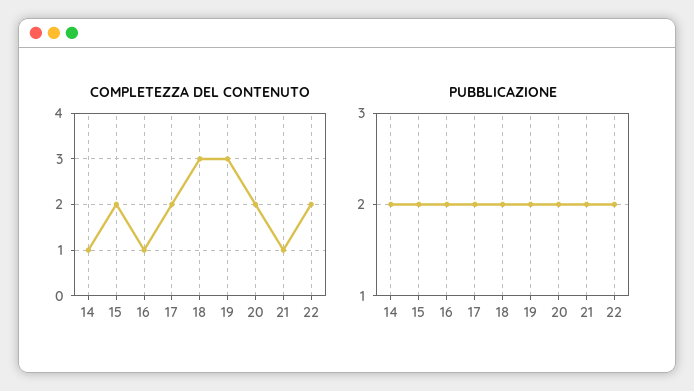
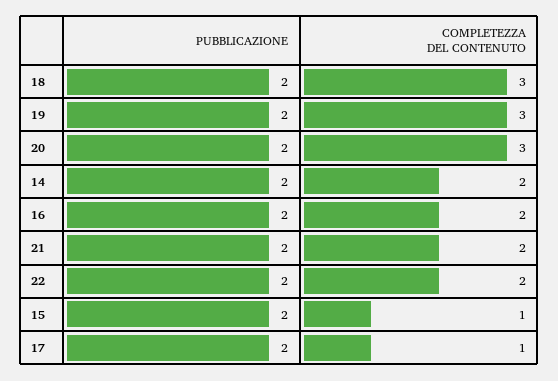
COMPLETEZZA DEL CONTENUTO, 14: 1 -> 2
COMPLETEZZA DEL CONTENUTO, 15: 2 -> 1
COMPLETEZZA DEL CONTENUTO, 16: 1 -> 2
COMPLETEZZA DEL CONTENUTO, 17: 2 -> 1
COMPLETEZZA DEL CONTENUTO, 20: 2 -> 3
COMPLETEZZA DEL CONTENUTO, 21: 1 -> 2

